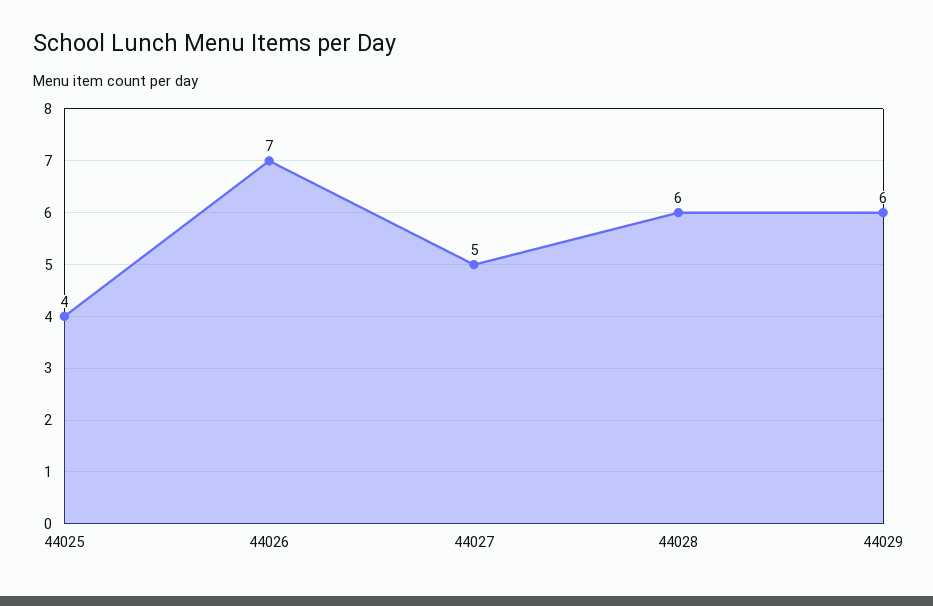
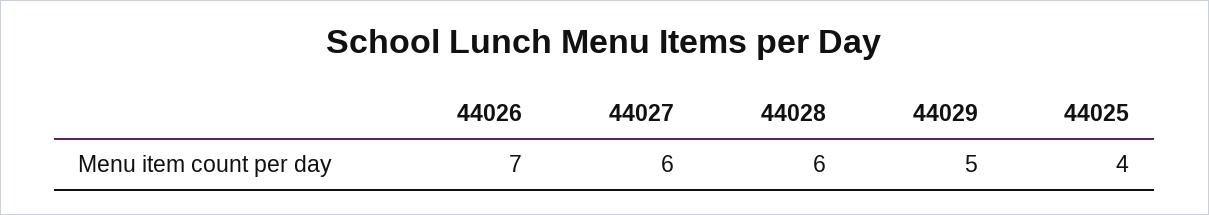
44027: 5 -> 6
44029: 6 -> 5

